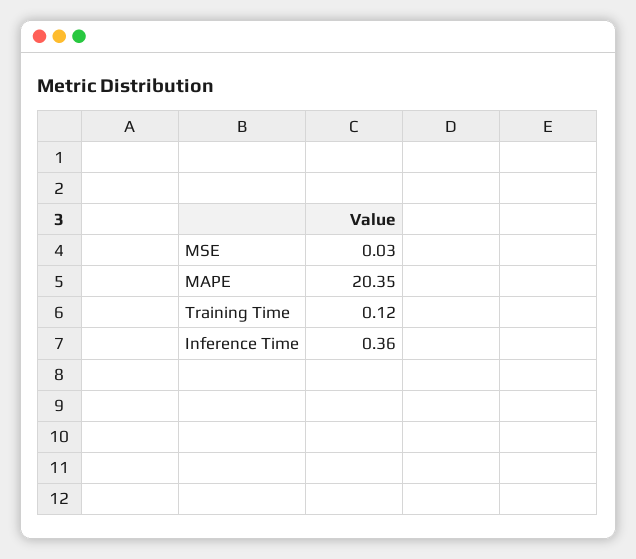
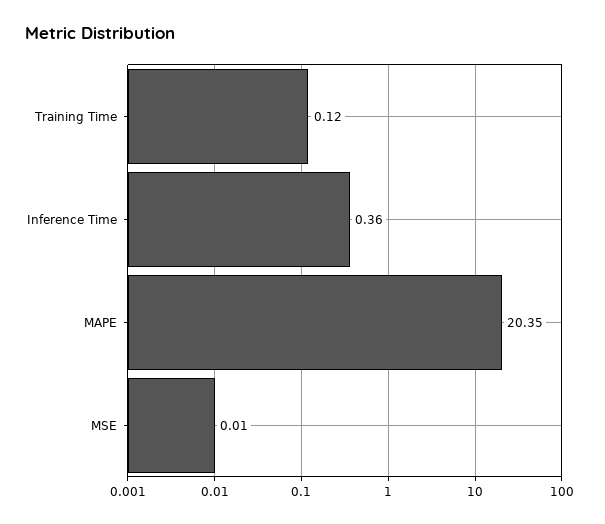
MSE: 0.03 -> 0.01

